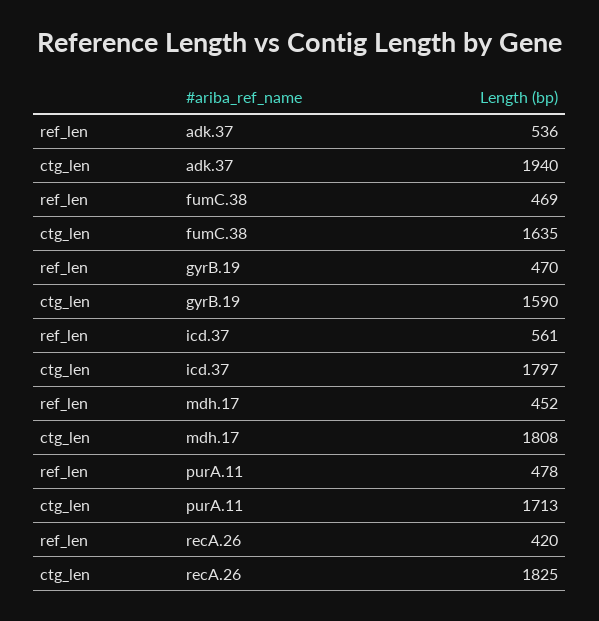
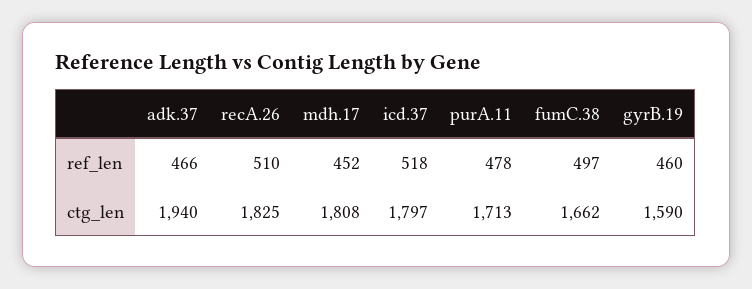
ref_len, adk.37: 536 -> 466
ref_len, fumC.38: 469 -> 497
ctg_len, fumC.38: 1635 -> 1662
ref_len, gyrB.19: 470 -> 460
ref_len, icd.37: 561 -> 518
ref_len, recA.26: 420 -> 510

